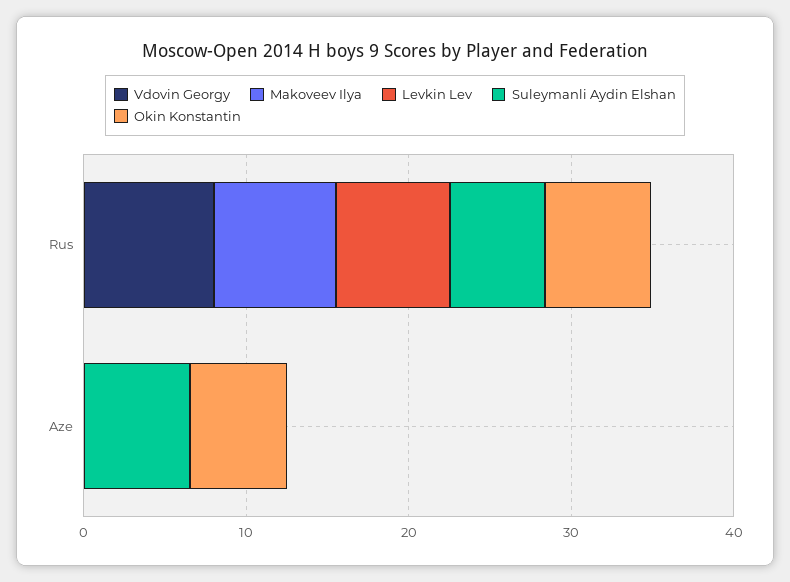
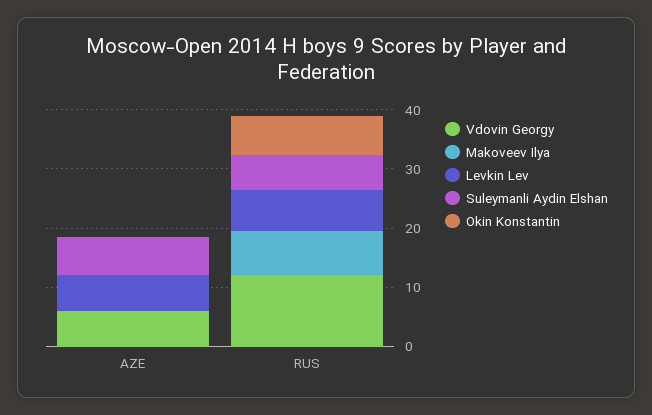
Vdovin Georgy, Rus: 8 -> 12
Vdovin Georgy, Aze: 0 -> 6
Levkin Lev, Aze: 0 -> 6
Okin Konstantin, Aze: 6 -> 0

